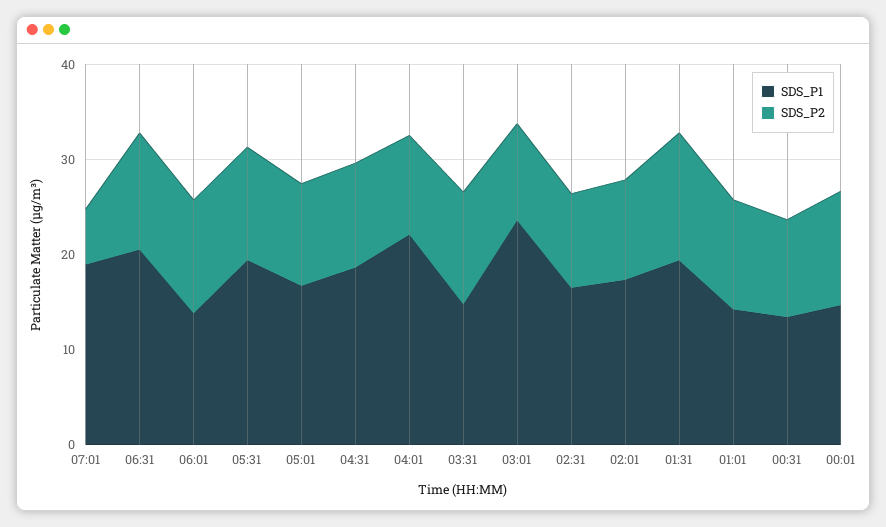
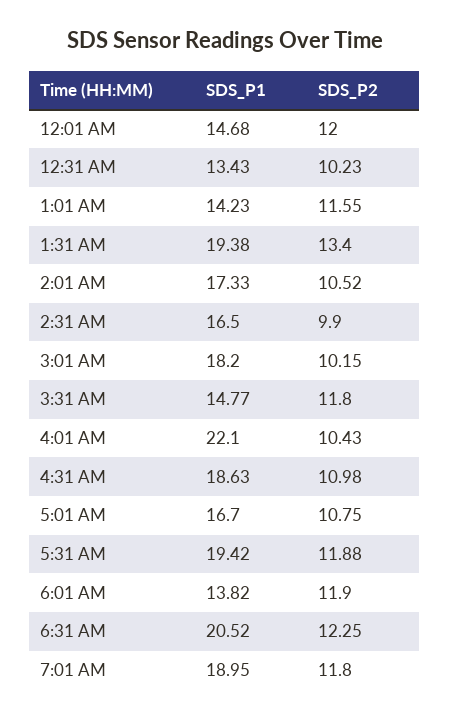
SDS_P2, 07:01: 6 -> 11.8
SDS_P1, 03:01: 24 -> 18.2

